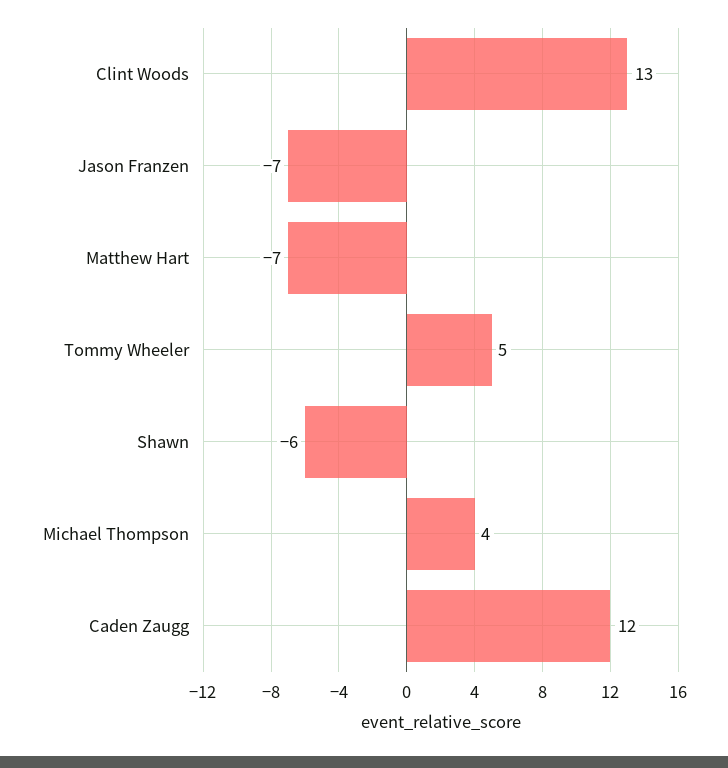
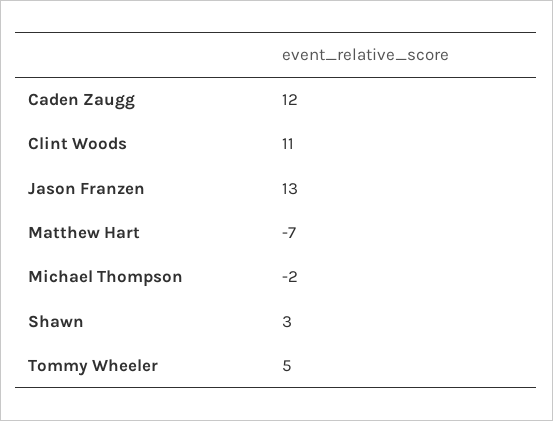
Clint Woods: 13 -> 11
Jason Franzen: -7 -> 13
Shawn: -6 -> 3
Michael Thompson: 4 -> -2

